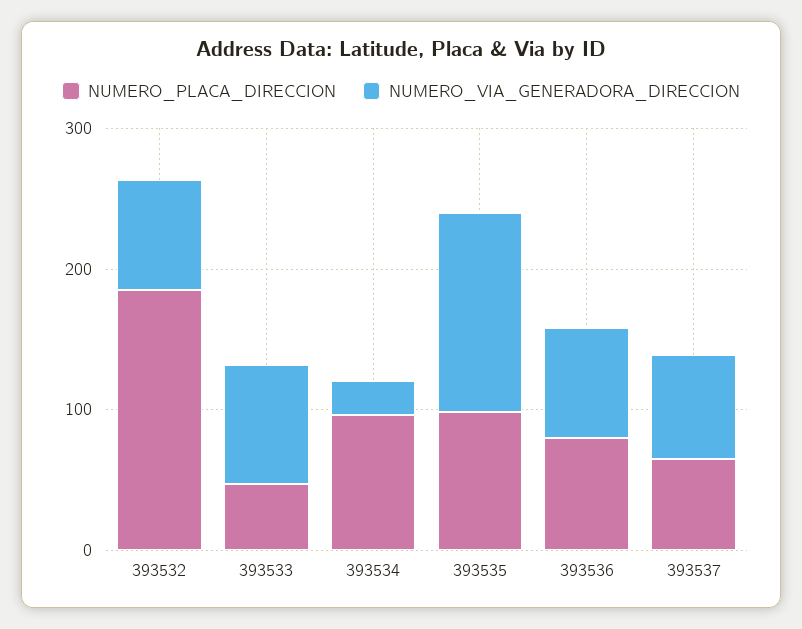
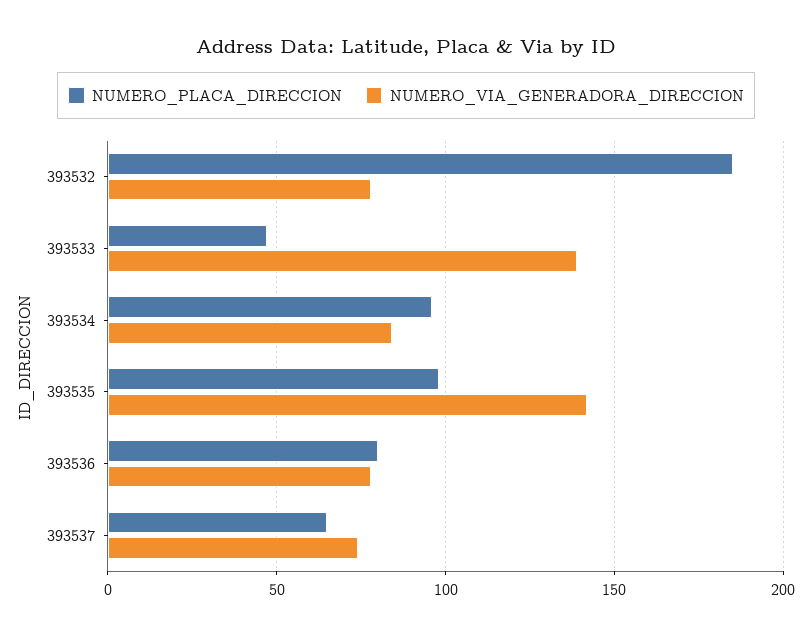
NUMERO_VIA_GENERADORA_DIRECCION, 393533: 80 -> 140
NUMERO_VIA_GENERADORA_DIRECCION, 393534: 20 -> 85

